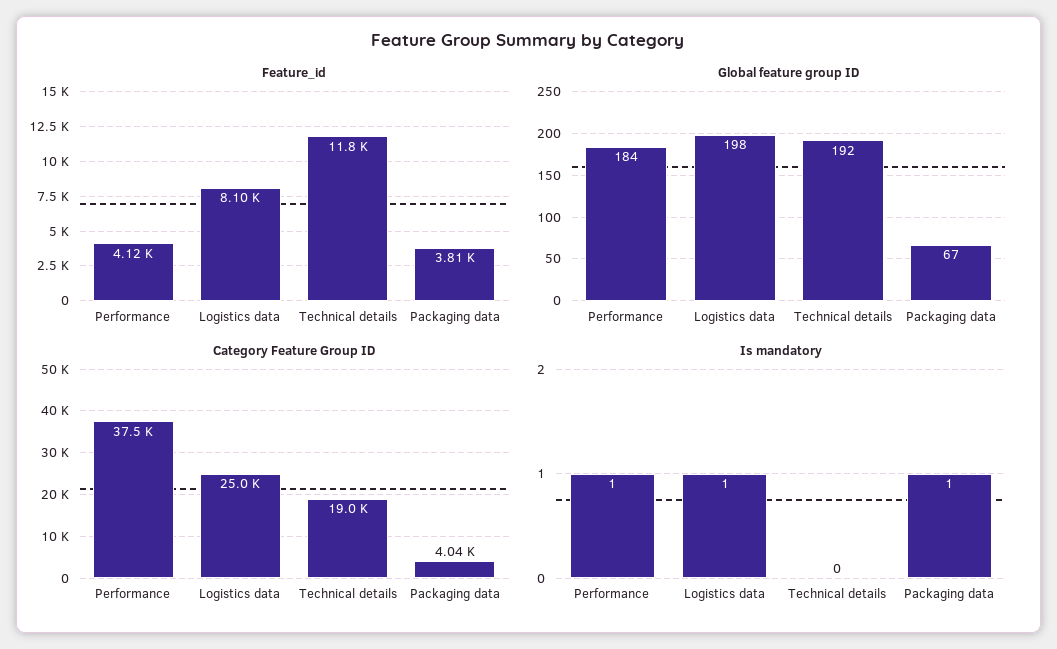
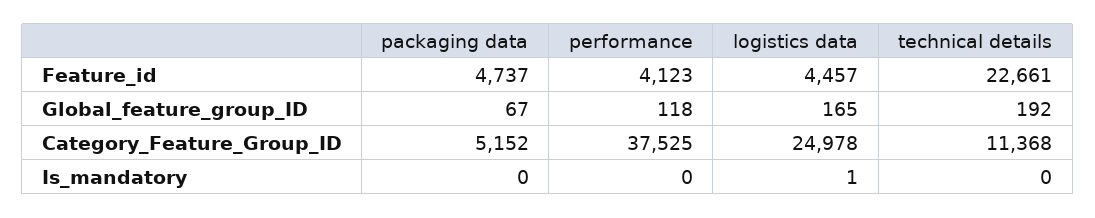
Feature_id, Logistics data: 8100 -> 4457
Feature_id, Technical details: 11800 -> 22661
Feature_id, Packaging data: 3810 -> 4737
Global feature group ID, Performance: 184 -> 118
Global feature group ID, Logistics data: 198 -> 165
Category Feature Group ID, Technical details: 19000 -> 11368
Category Feature Group ID, Packaging data: 4040 -> 5152
Is mandatory, Performance: 1 -> 0
Is mandatory, Packaging data: 1 -> 0

